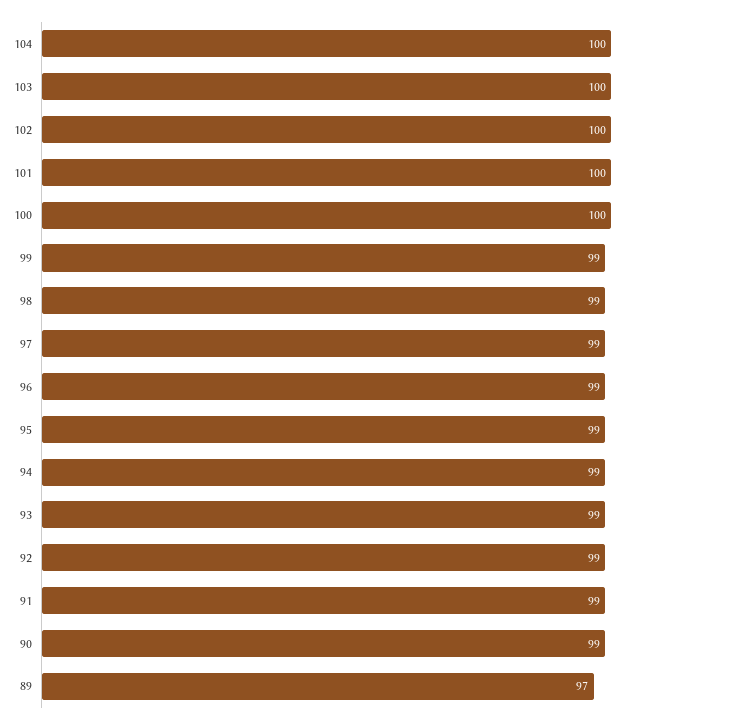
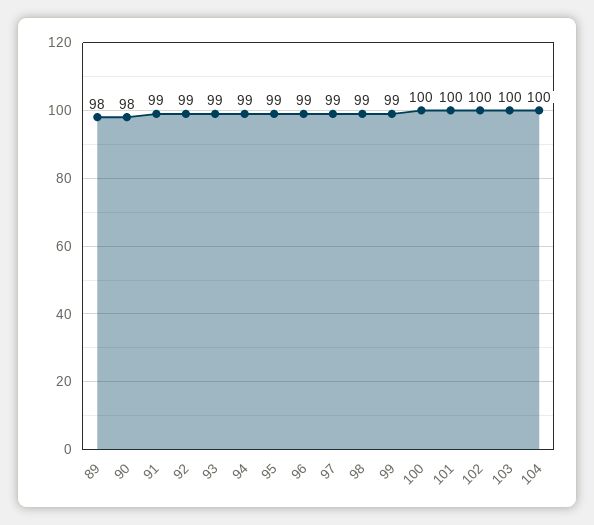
90: 99 -> 98
89: 97 -> 98

